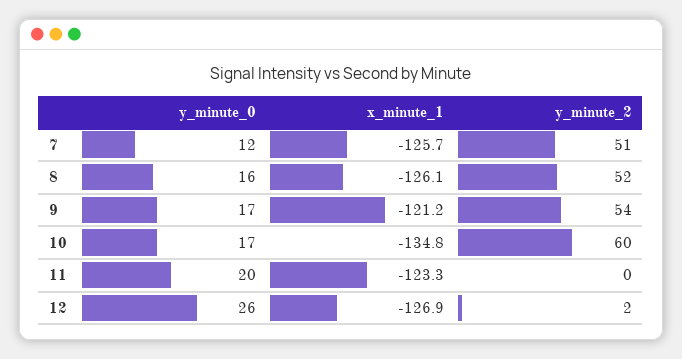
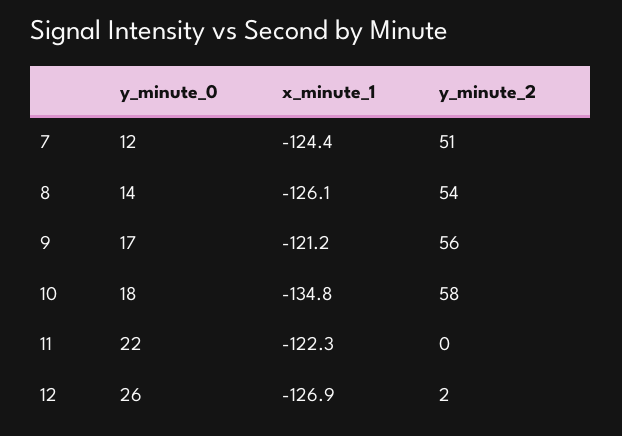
x_minute_1, 7: -125.7 -> -124.4
y_minute_0, 8: 16 -> 14
y_minute_2, 8: 52 -> 54
y_minute_2, 9: 54 -> 56
y_minute_0, 10: 17 -> 18
y_minute_2, 10: 60 -> 58
y_minute_0, 11: 20 -> 22
x_minute_1, 11: -123.3 -> -122.3

